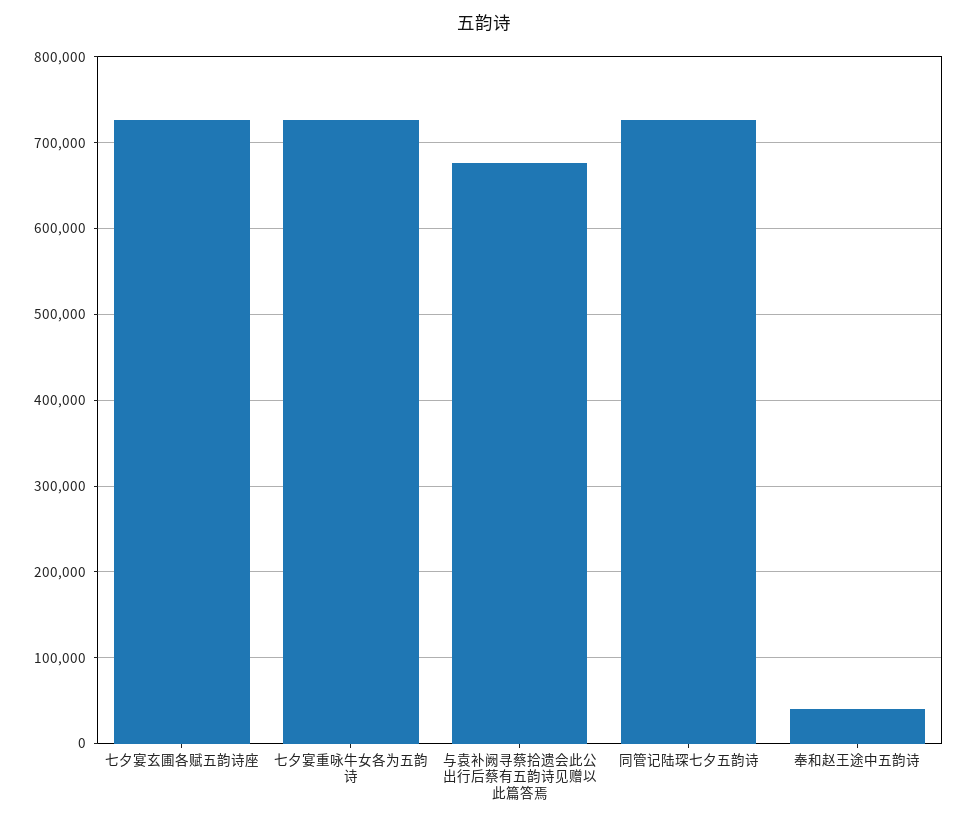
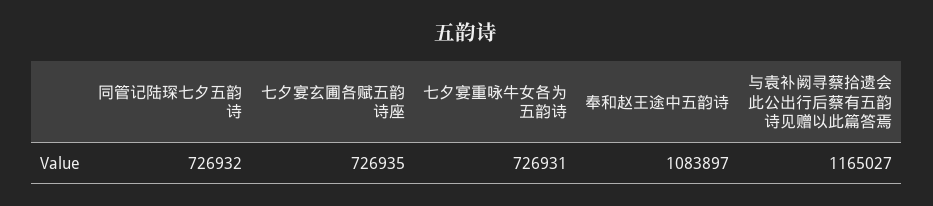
与袁补阙寻蔡拾遗会此公出行后蔡有五韵诗见赠以此篇答焉: 680000 -> 1165027
奉和赵王途中五韵诗: 40000 -> 1083897

